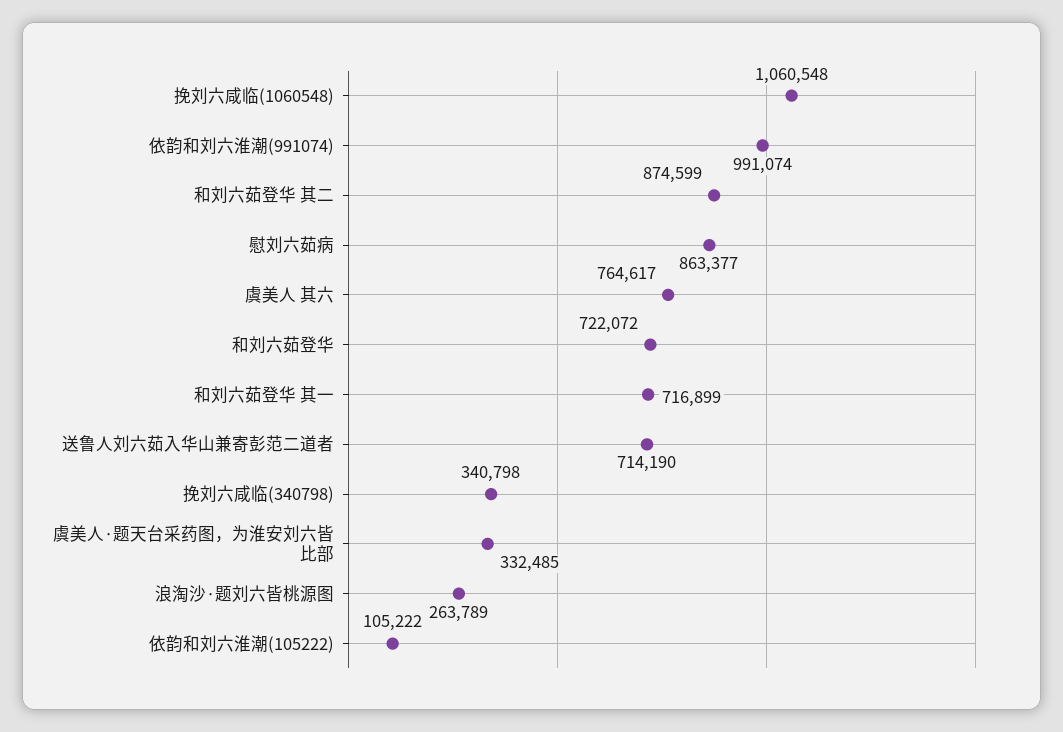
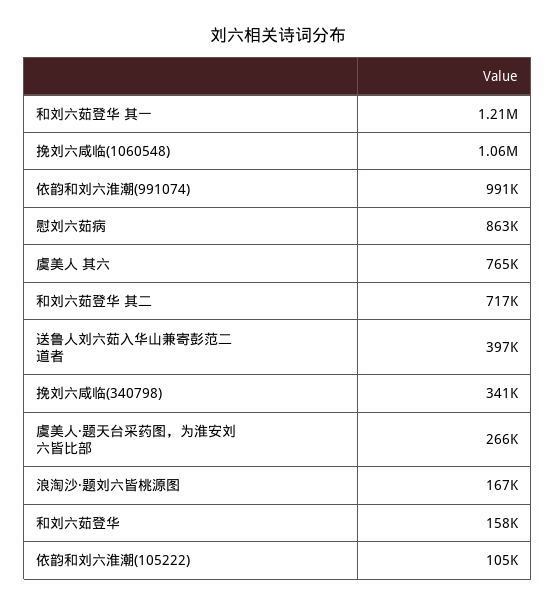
和刘六茹登华 其二: 874599 -> 717000
和刘六茹登华: 722072 -> 158000
和刘六茹登华 其一: 716899 -> 1210000
送鲁人刘六茹入华山兼寄彭范二道者: 714190 -> 397000
虞美人·题天台采药图，为淮安刘六皆比部: 332485 -> 266000
浪淘沙·题刘六皆桃源图: 263789 -> 167000

